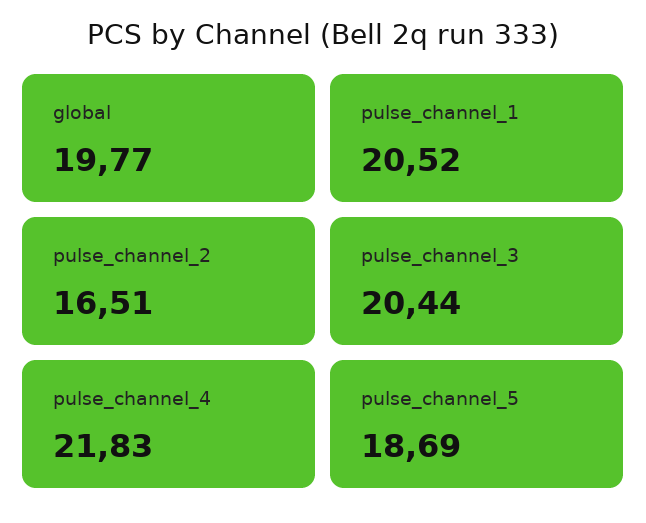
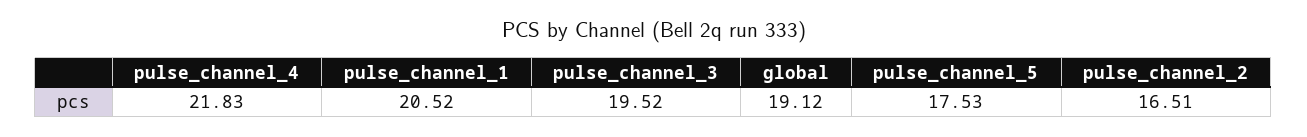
global: 19.77 -> 19.12
pulse_channel_3: 20.44 -> 19.52
pulse_channel_5: 18.69 -> 17.53

